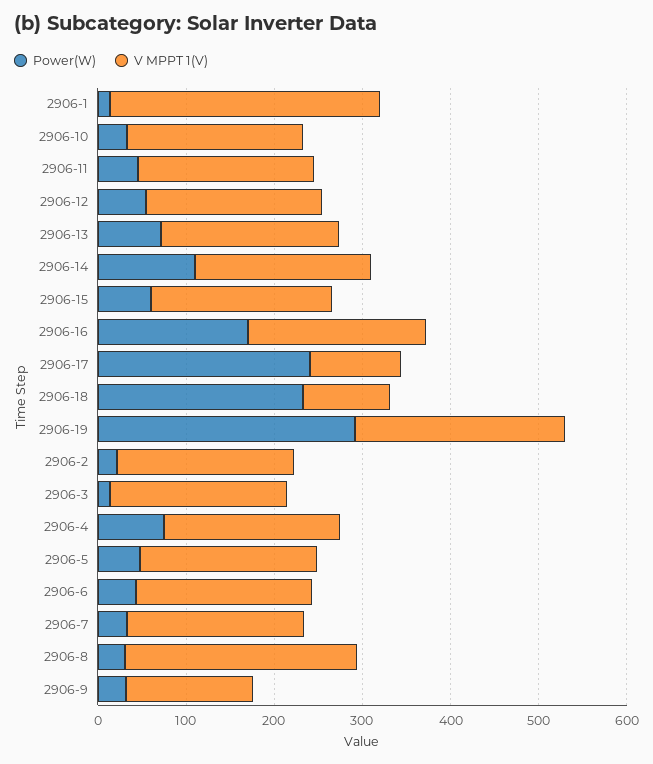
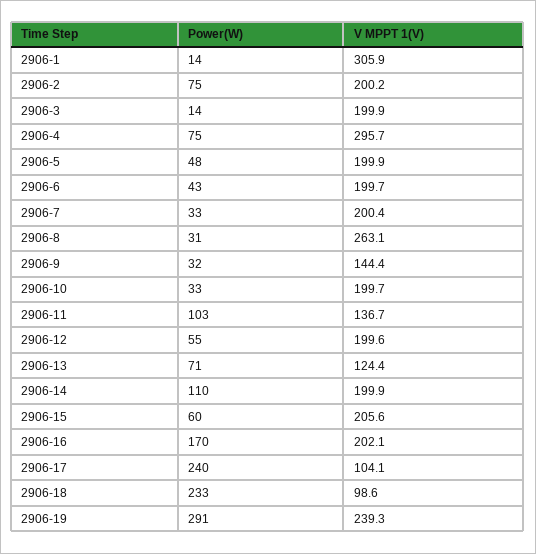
Power(W), 2906-11: 40 -> 103
V MPPT 1(V), 2906-11: 200 -> 136.7
V MPPT 1(V), 2906-13: 200 -> 124.4
Power(W), 2906-2: 20 -> 75
V MPPT 1(V), 2906-4: 200 -> 295.7

